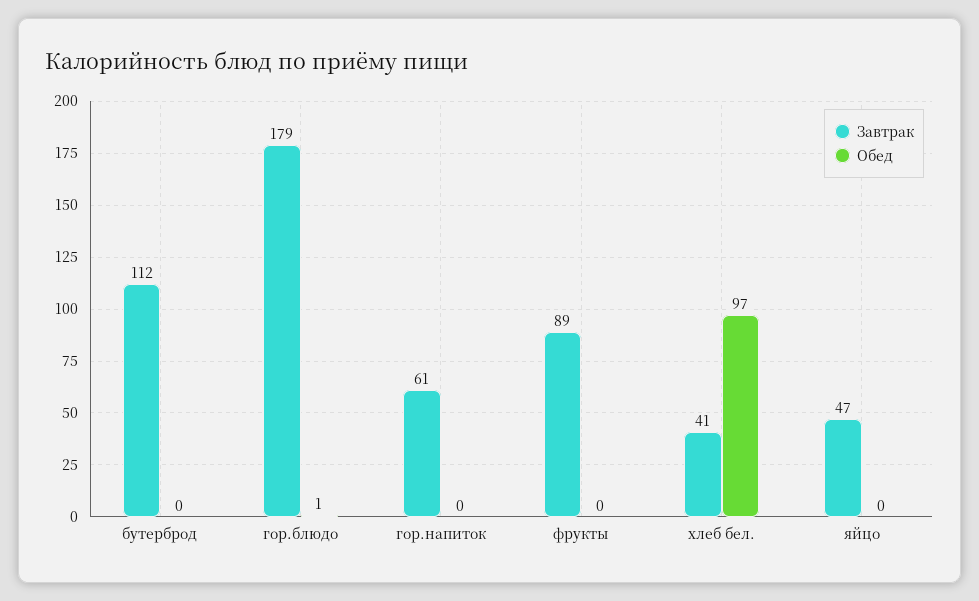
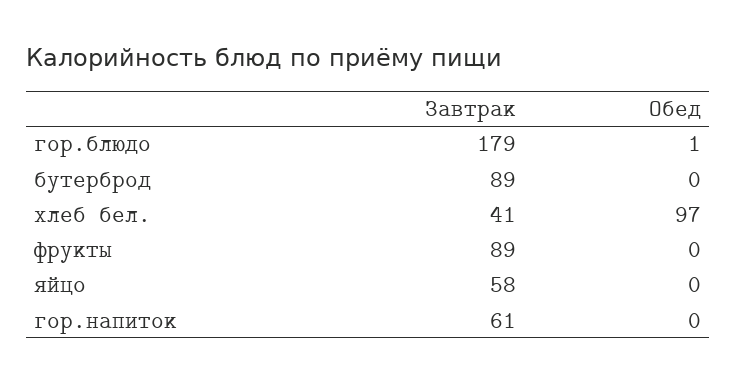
Завтрак, бутерброд: 112 -> 89
Завтрак, яйцо: 47 -> 58

